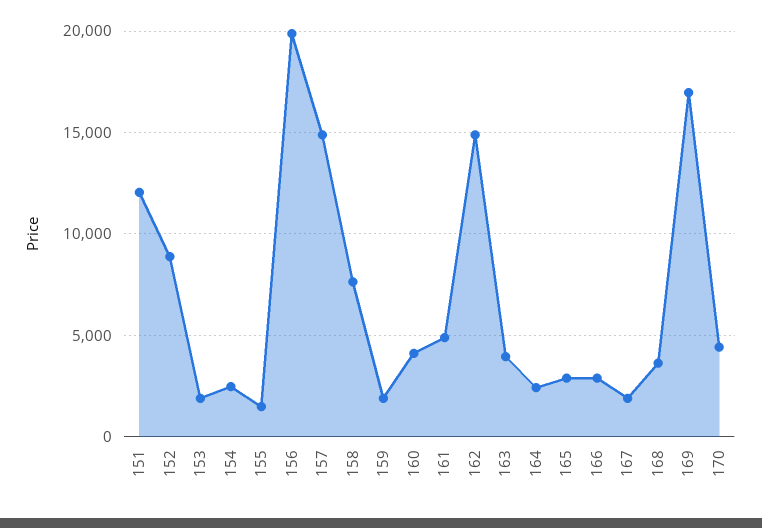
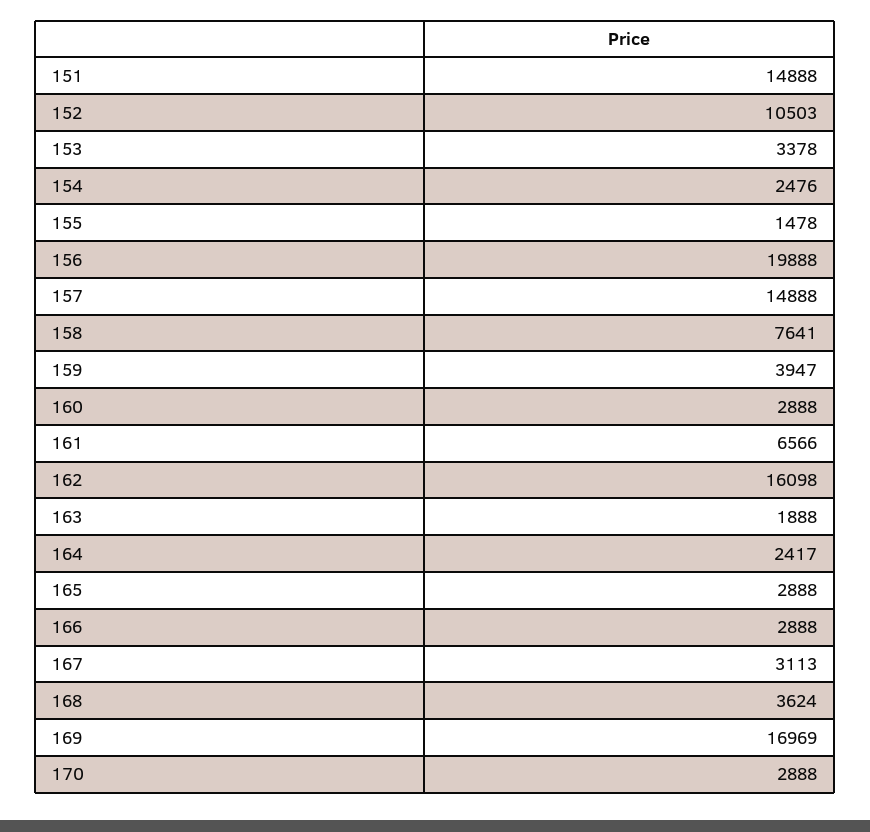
151: 12000 -> 14888
152: 9000 -> 10503
153: 2000 -> 3378
159: 2000 -> 3947
160: 4000 -> 2888
161: 5000 -> 6566
162: 15000 -> 16098
163: 4000 -> 1888
167: 2000 -> 3113
170: 4500 -> 2888

